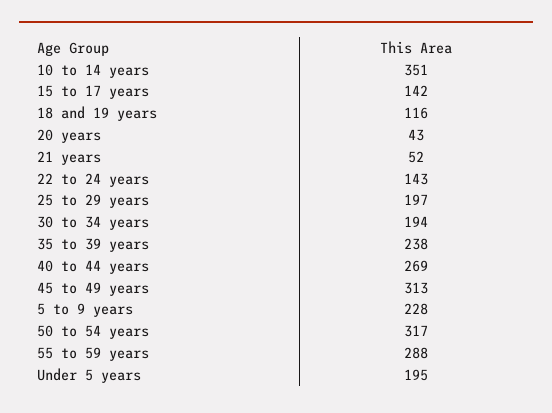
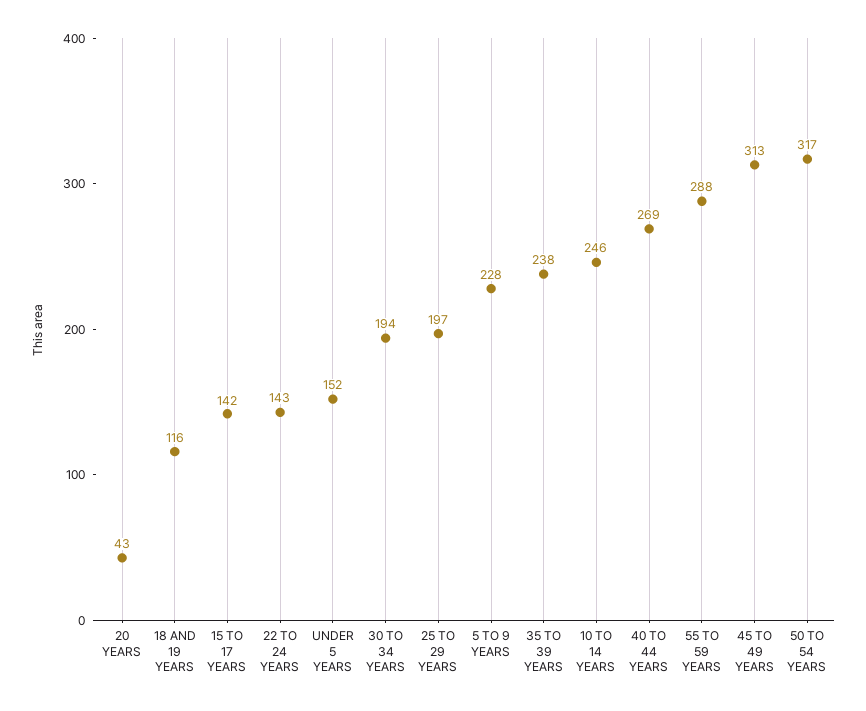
10 to 14 years: 351 -> 246
21 years: 52 -> none
Under 5 years: 195 -> 152

